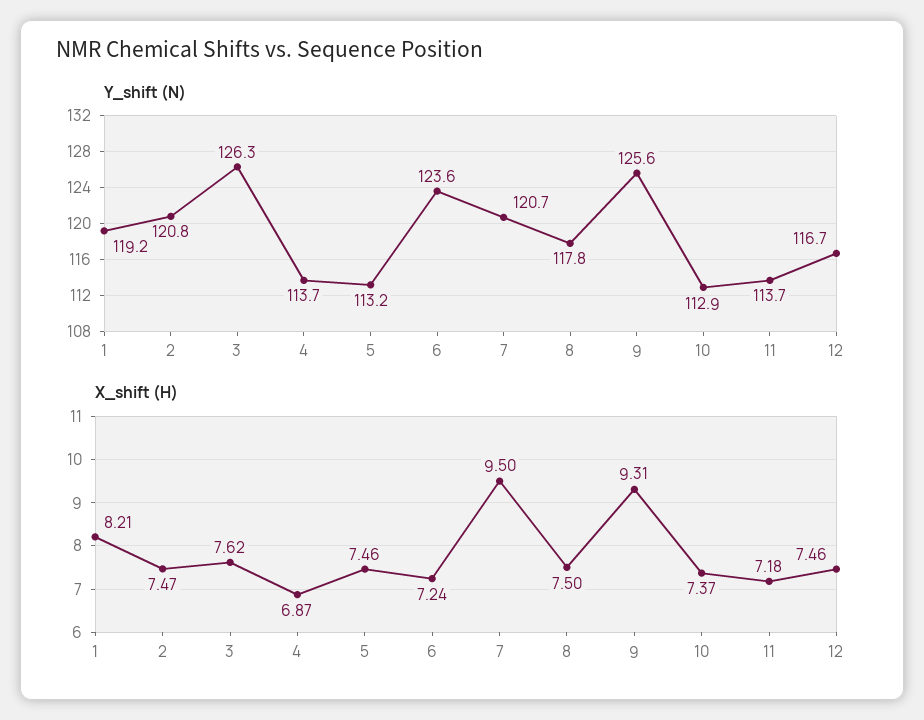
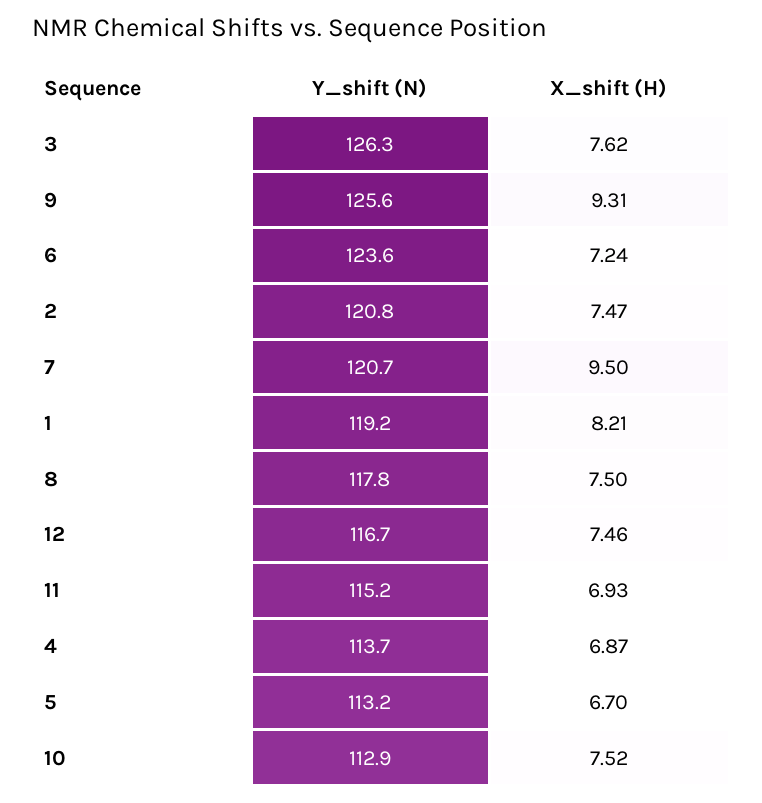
Y_shift (N), 11: 113.7 -> 115.2
X_shift (H), 5: 7.46 -> 6.7
X_shift (H), 10: 7.37 -> 7.52
X_shift (H), 11: 7.18 -> 6.93

